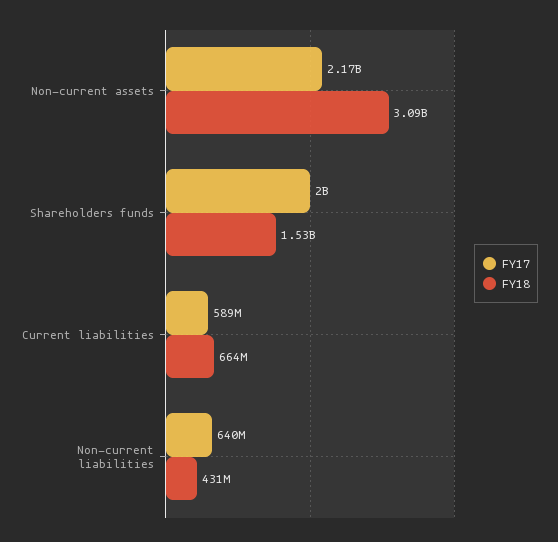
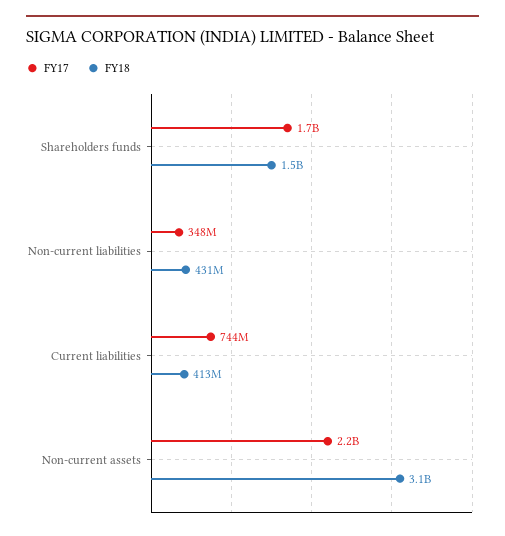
FY17, Shareholders funds: 2000000000 -> 1700000000
FY17, Current liabilities: 589000000 -> 744000000
FY18, Current liabilities: 664000000 -> 413000000
FY17, Non-current liabilities: 640000000 -> 348000000

